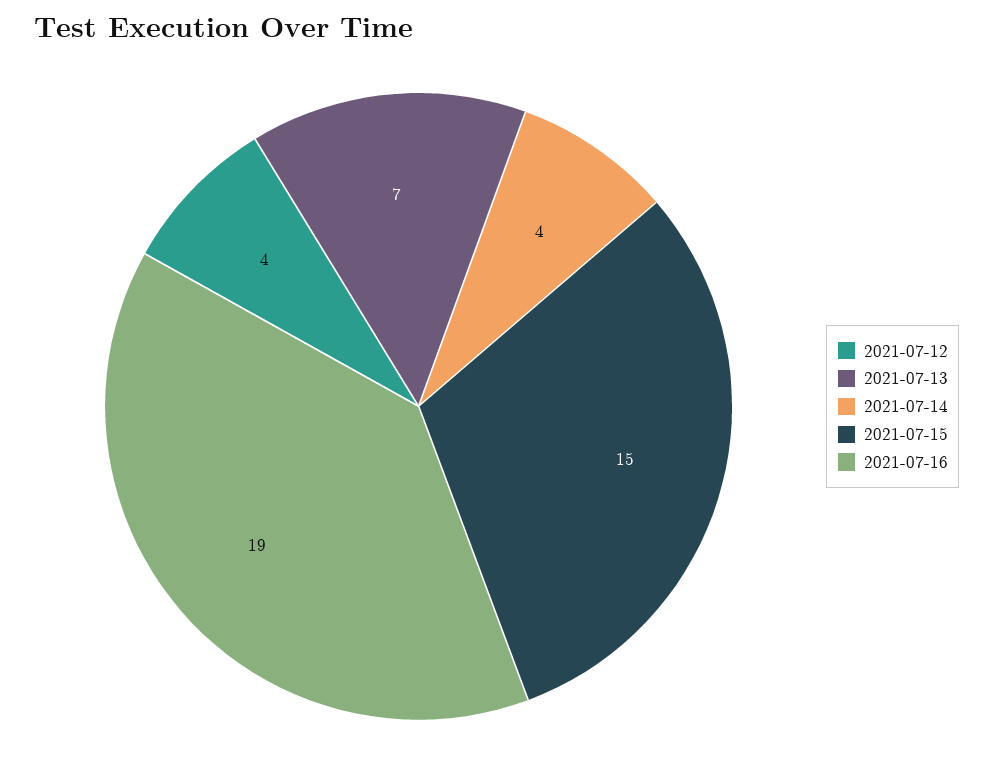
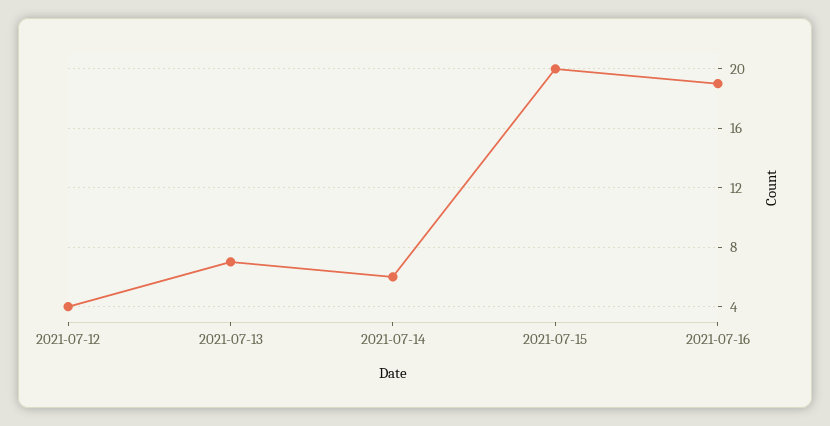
2021-07-14: 4 -> 6
2021-07-15: 15 -> 20

